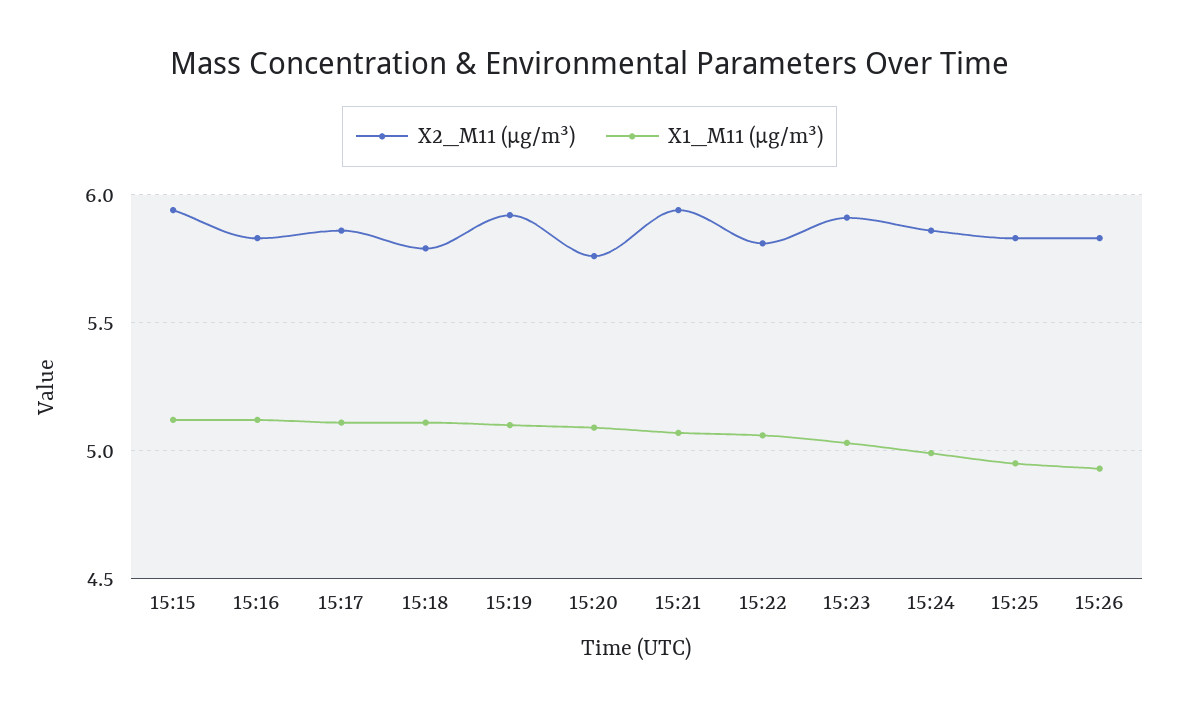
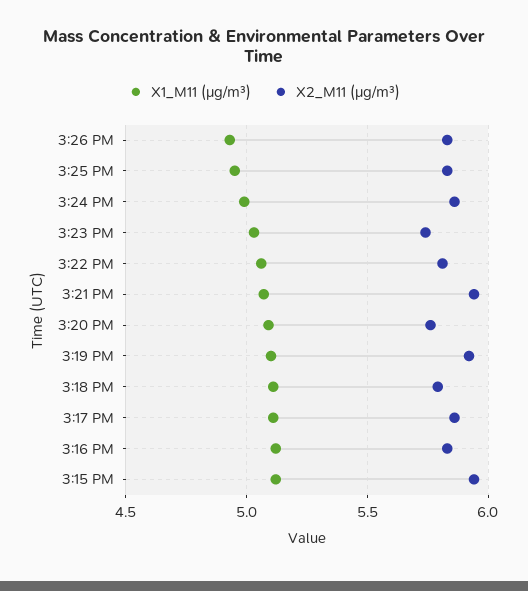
X2_M11 (μg/m³), 15:23: 5.9 -> 5.75

